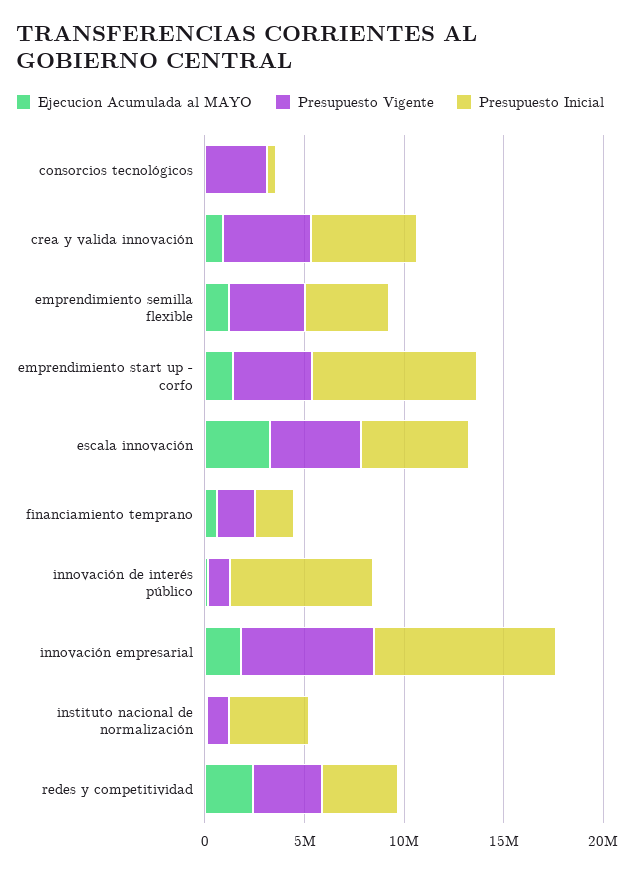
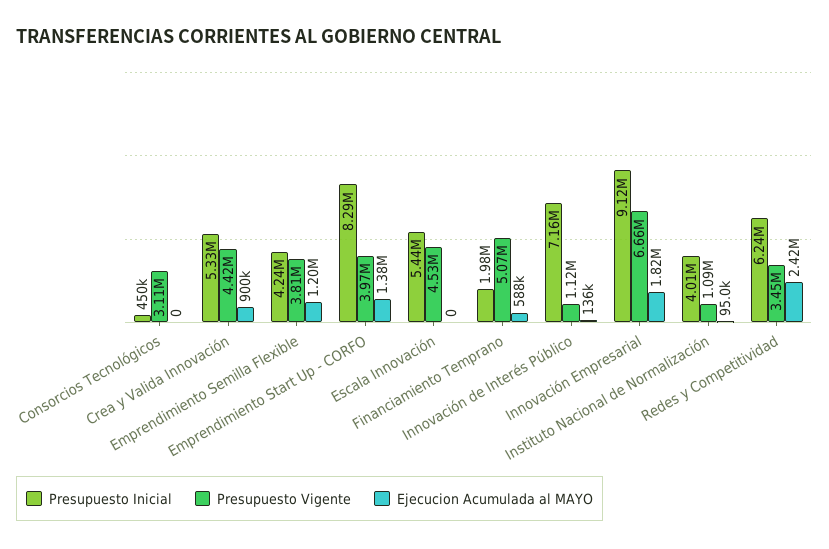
Ejecucion Acumulada al MAYO, escala innovación: 3000000 -> 0
Presupuesto Vigente, financiamiento temprano: 2000000 -> 5070000
Presupuesto Inicial, redes y competitividad: 4000000 -> 6240000

